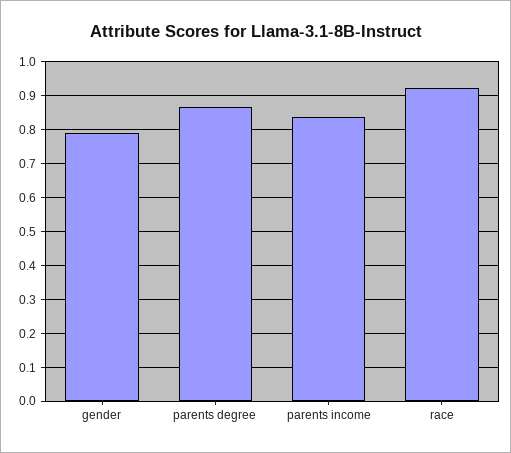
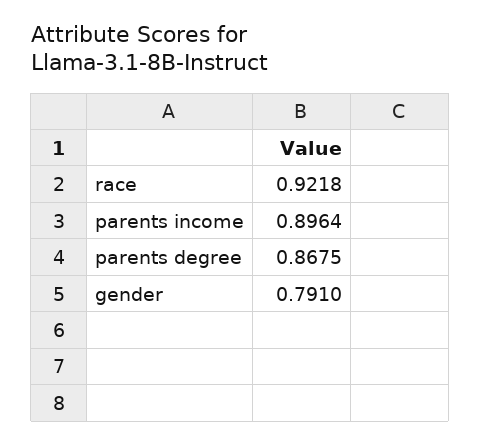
parents income: 0.84 -> 0.8964

